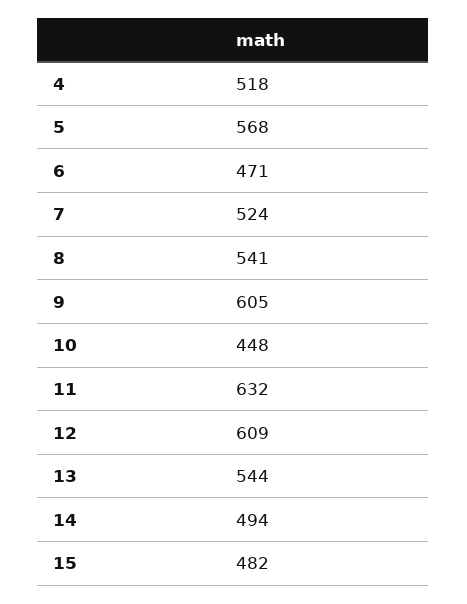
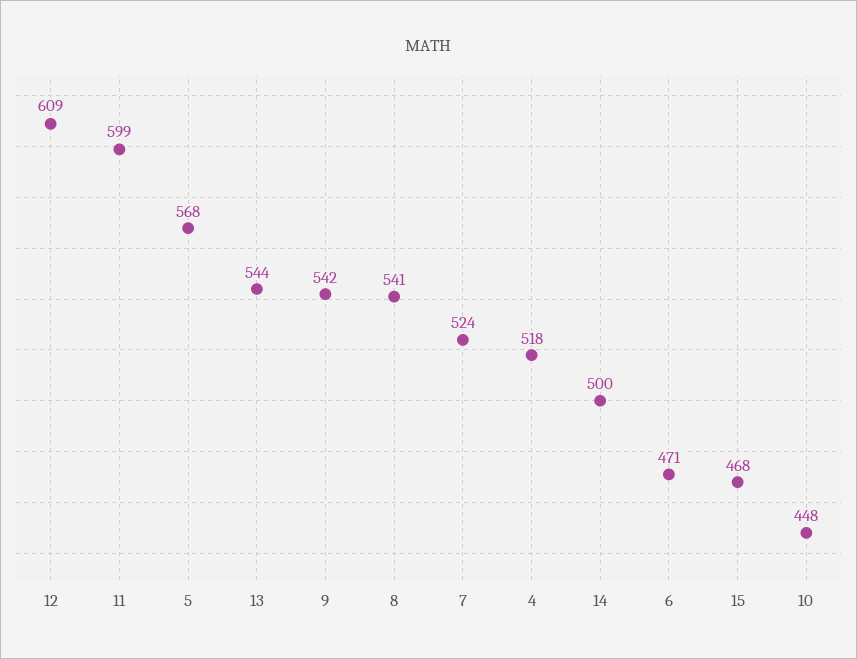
9: 605 -> 542
11: 632 -> 599
14: 494 -> 500
15: 482 -> 468

